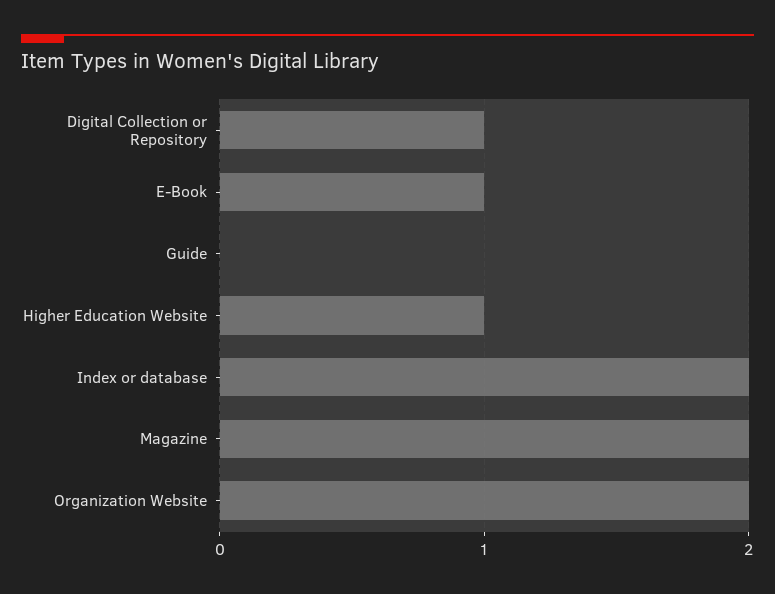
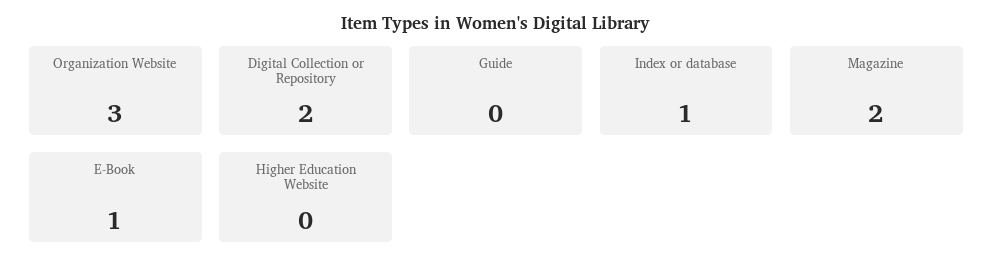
Digital Collection or Repository: 1 -> 2
Higher Education Website: 1 -> 0
Index or database: 2 -> 1
Organization Website: 2 -> 3

